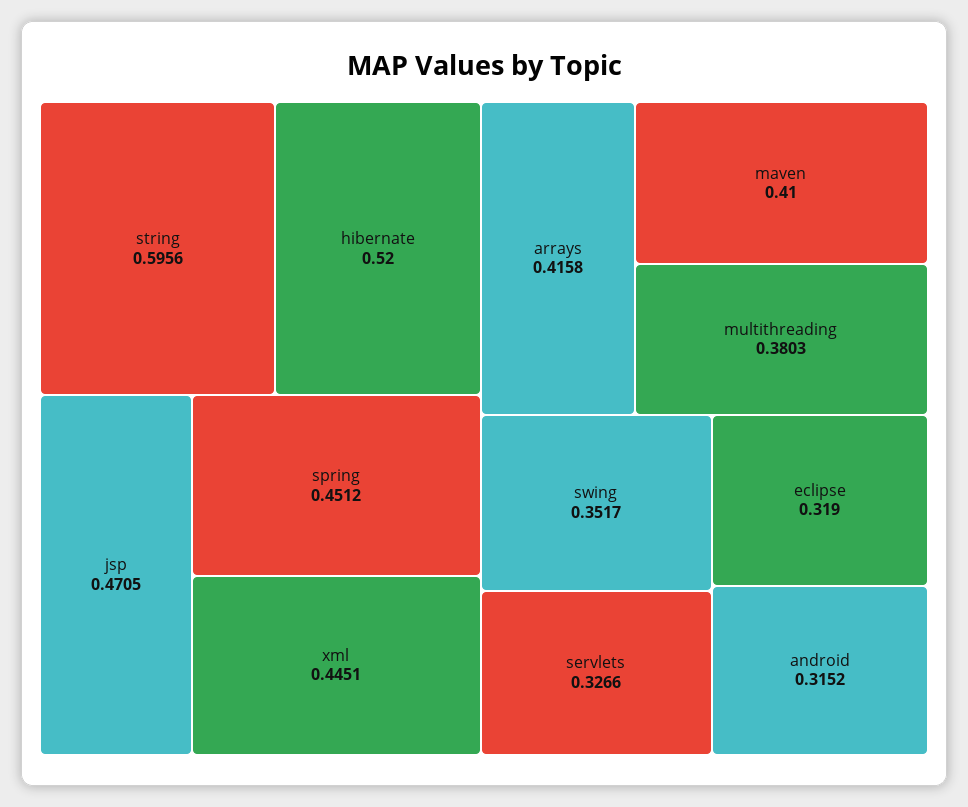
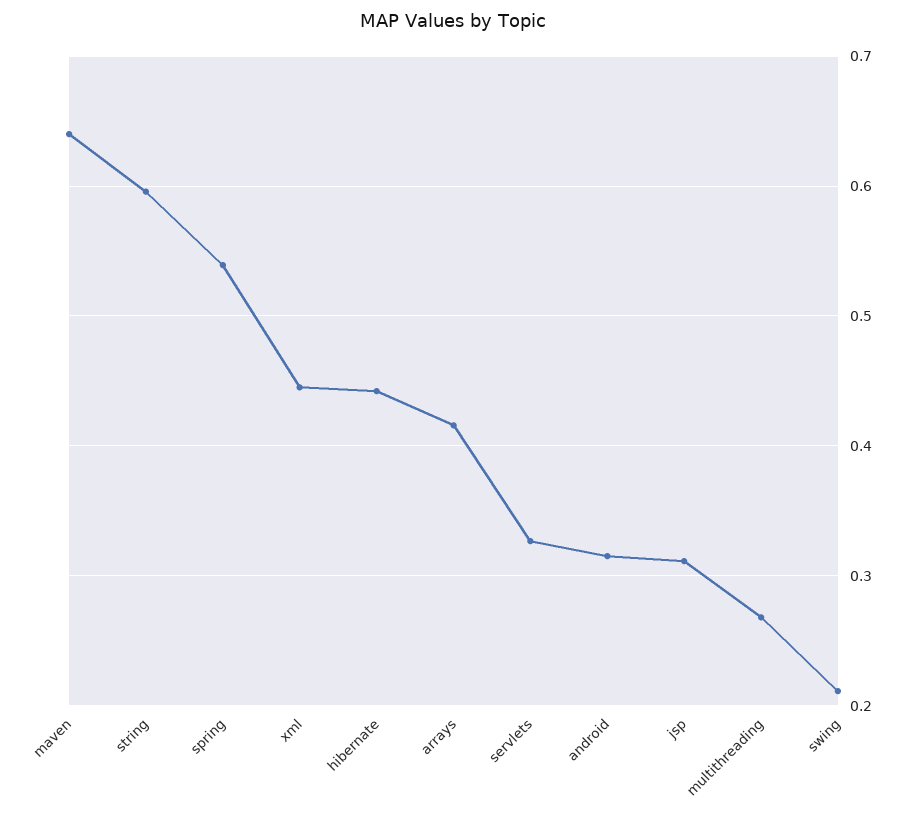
hibernate: 0.52 -> 0.44
jsp: 0.4705 -> 0.31
spring: 0.4512 -> 0.54
maven: 0.41 -> 0.64
multithreading: 0.3803 -> 0.27
swing: 0.3517 -> 0.21
eclipse: 0.319 -> none

